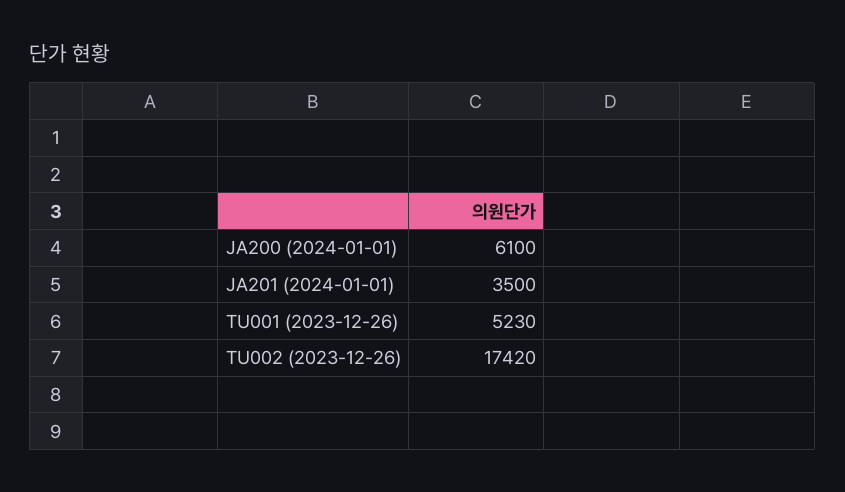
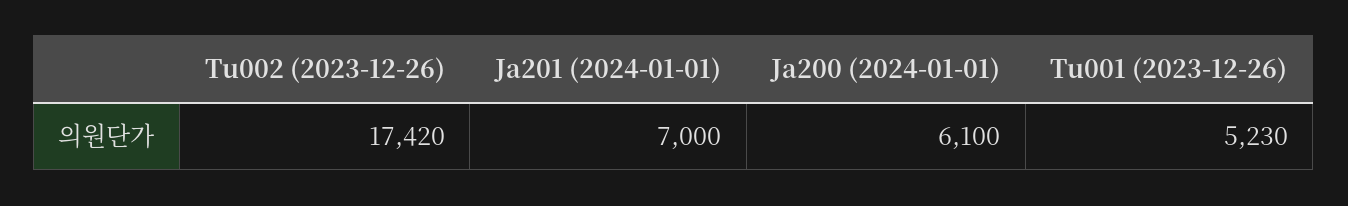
JA201 (2024-01-01): 3500 -> 7000

